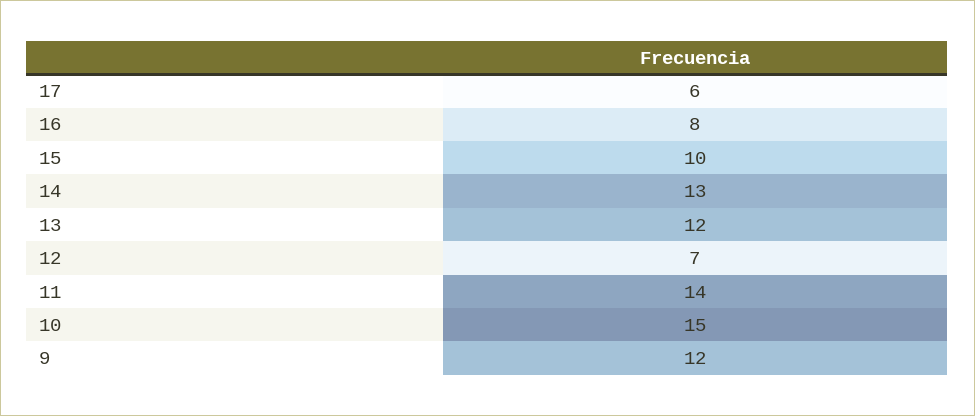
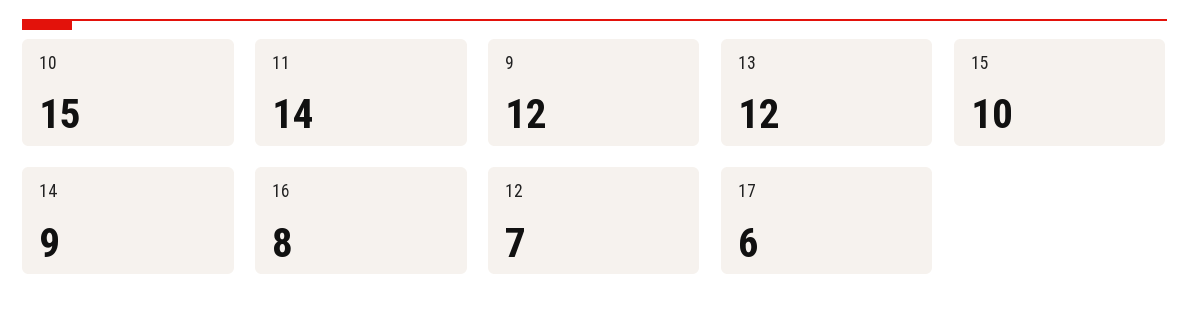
14: 13 -> 9

